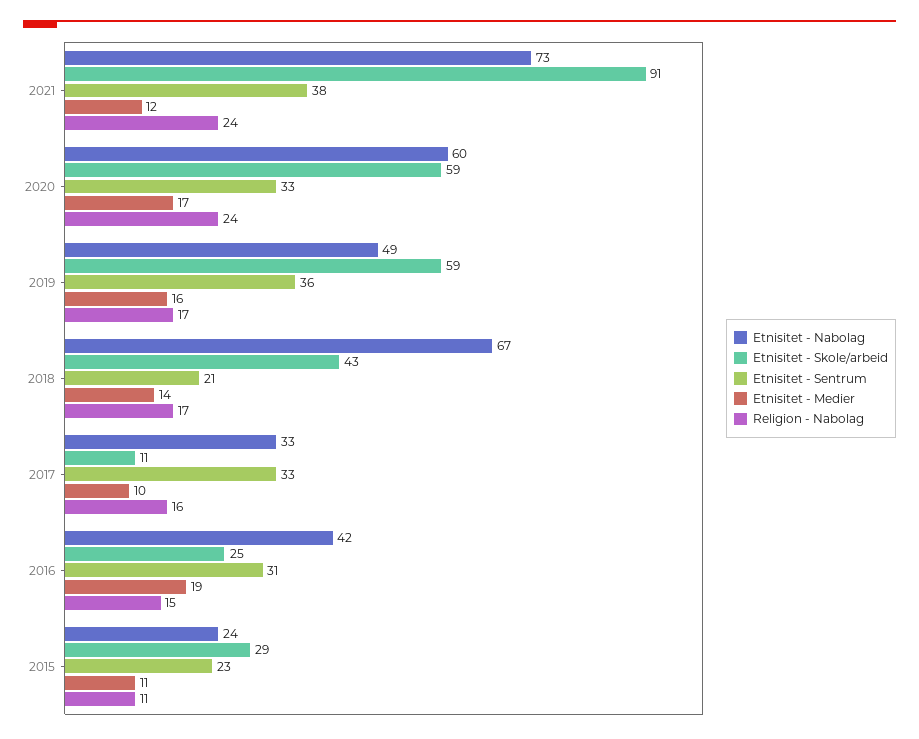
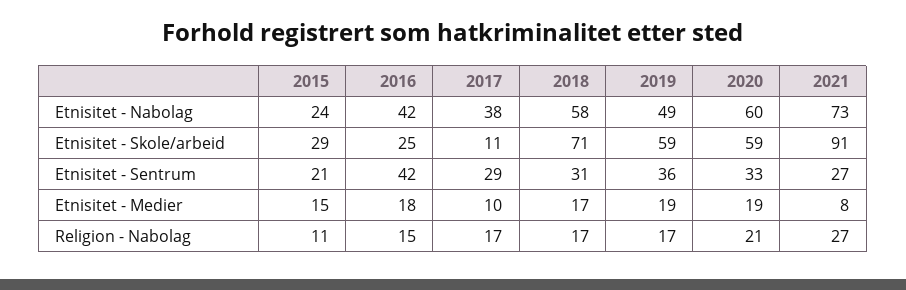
Etnisitet - Sentrum, 2021: 38 -> 27
Etnisitet - Medier, 2021: 12 -> 8
Religion - Nabolag, 2021: 24 -> 27
Etnisitet - Medier, 2020: 17 -> 19
Religion - Nabolag, 2020: 24 -> 21
Etnisitet - Medier, 2019: 16 -> 19
Etnisitet - Nabolag, 2018: 67 -> 58
Etnisitet - Skole/arbeid, 2018: 43 -> 71
Etnisitet - Sentrum, 2018: 21 -> 31
Etnisitet - Medier, 2018: 14 -> 17
Etnisitet - Nabolag, 2017: 33 -> 38
Etnisitet - Sentrum, 2017: 33 -> 29
Religion - Nabolag, 2017: 16 -> 17
Etnisitet - Sentrum, 2016: 31 -> 42
Etnisitet - Medier, 2016: 19 -> 18
Etnisitet - Sentrum, 2015: 23 -> 21
Etnisitet - Medier, 2015: 11 -> 15

